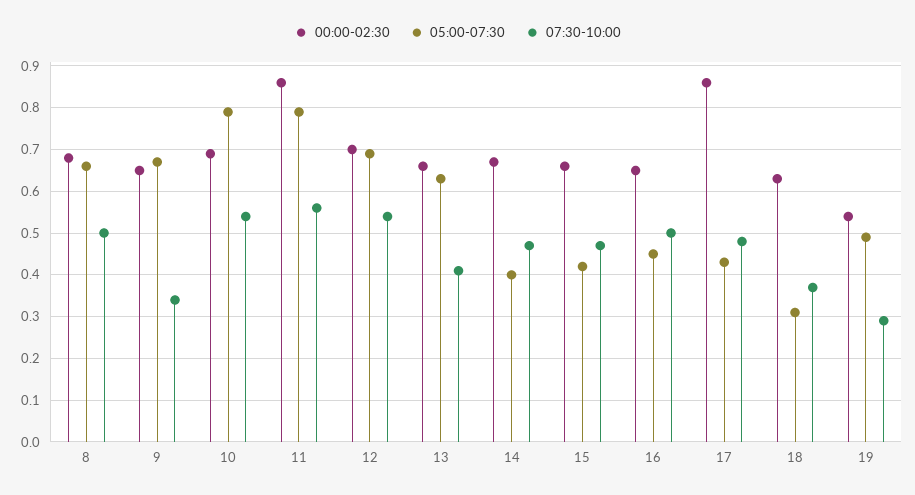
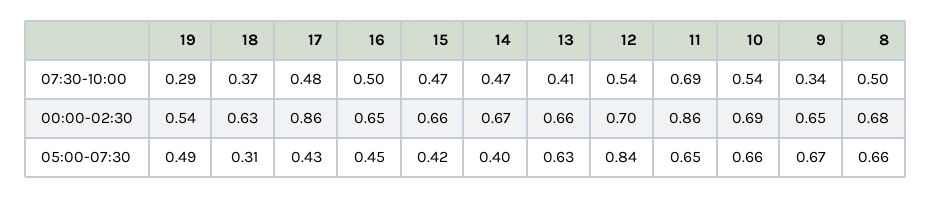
05:00-07:30, 10: 0.8 -> 0.66
05:00-07:30, 11: 0.8 -> 0.65
07:30-10:00, 11: 0.55 -> 0.69
05:00-07:30, 12: 0.7 -> 0.84

